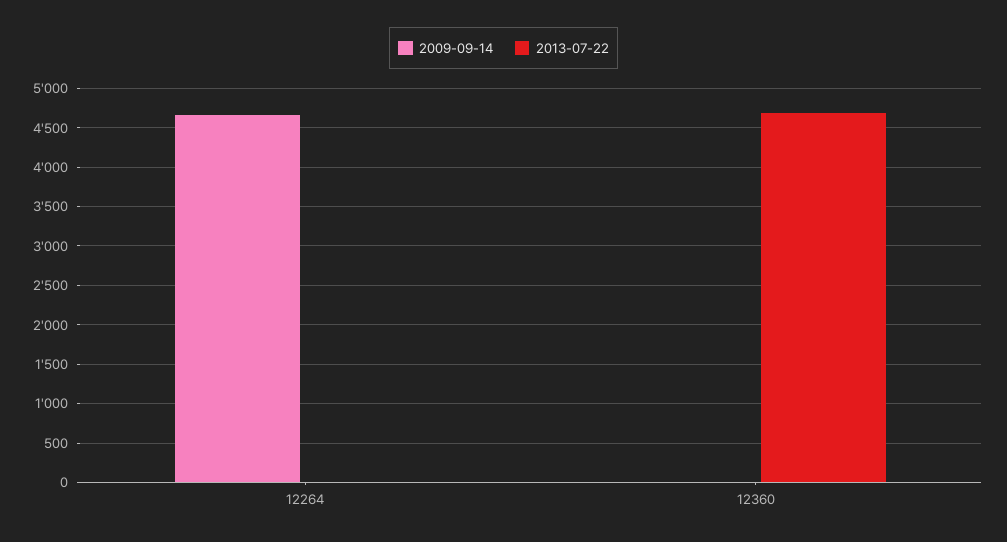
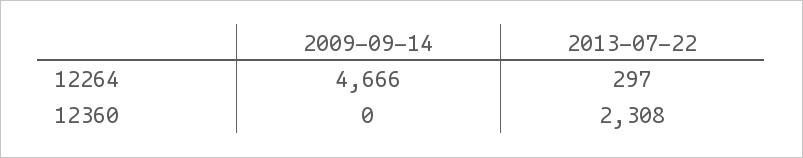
2013-07-22, 12264: 0 -> 297
2013-07-22, 12360: 4700 -> 2308

